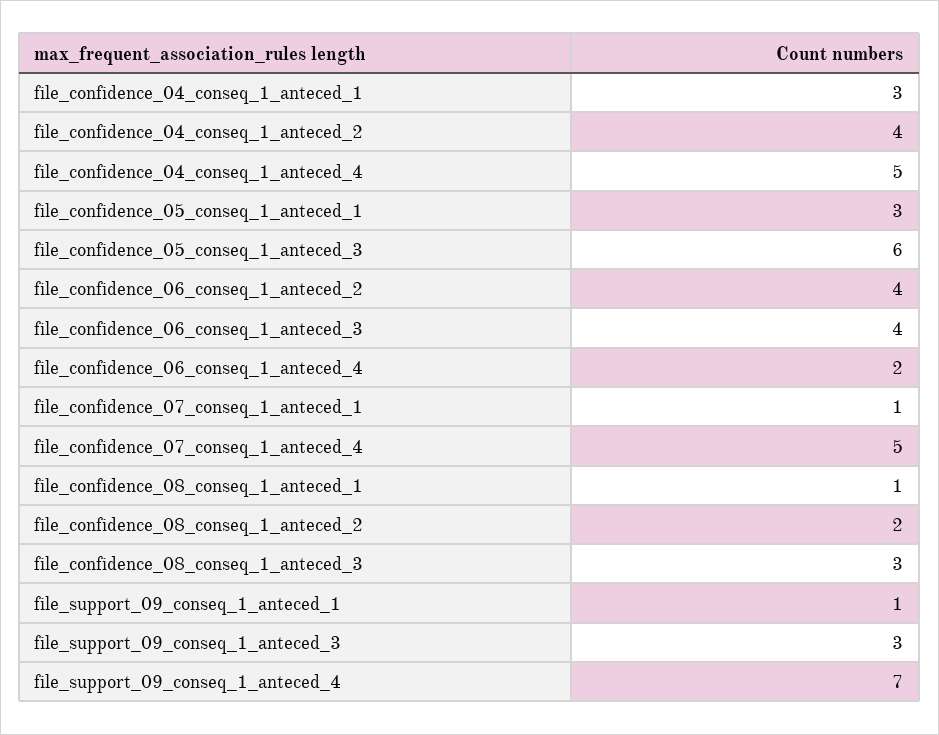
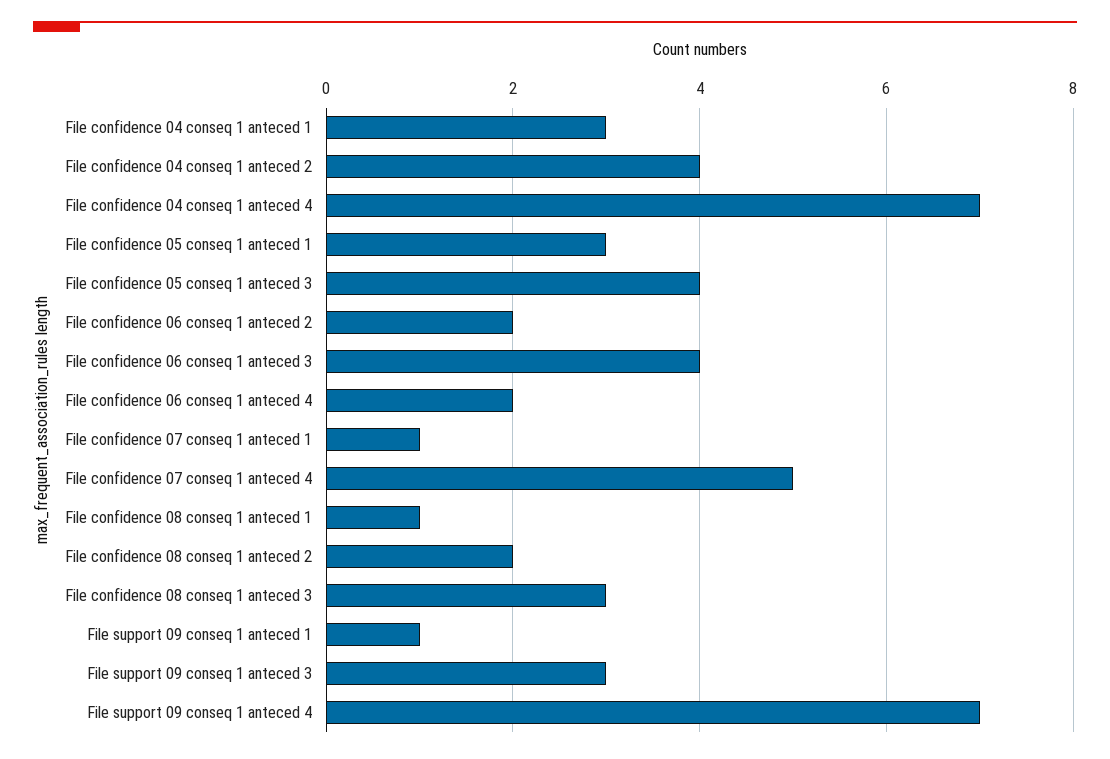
file_confidence_04_conseq_1_anteced_4: 5 -> 7
file_confidence_05_conseq_1_anteced_3: 6 -> 4
file_confidence_06_conseq_1_anteced_2: 4 -> 2

